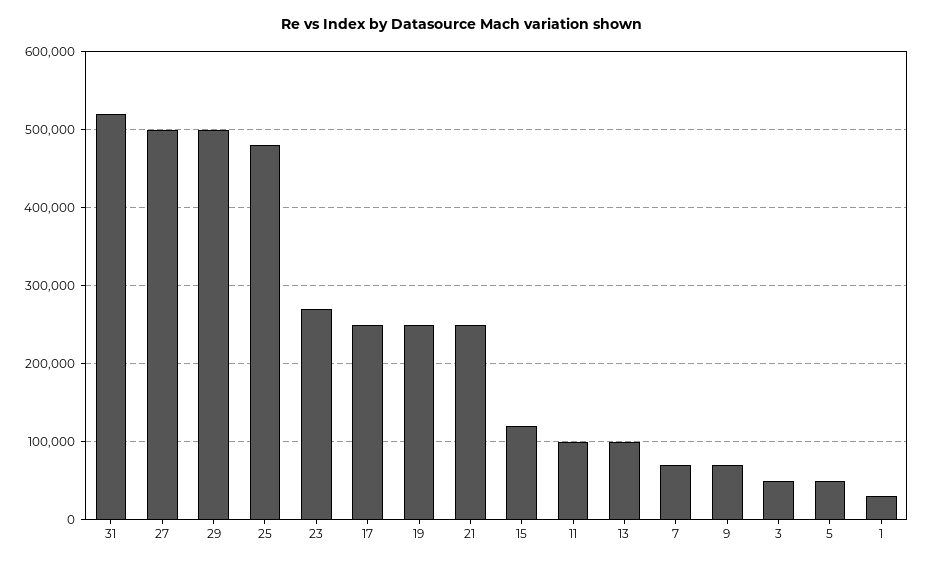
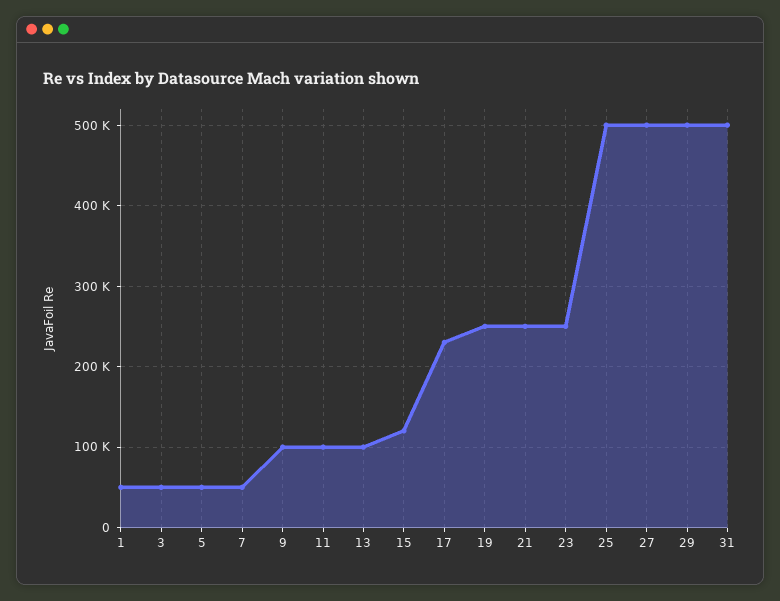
31: 520000 -> 500000
25: 480000 -> 500000
23: 270000 -> 250000
17: 250000 -> 230000
7: 70000 -> 50000
9: 70000 -> 100000
1: 30000 -> 50000

